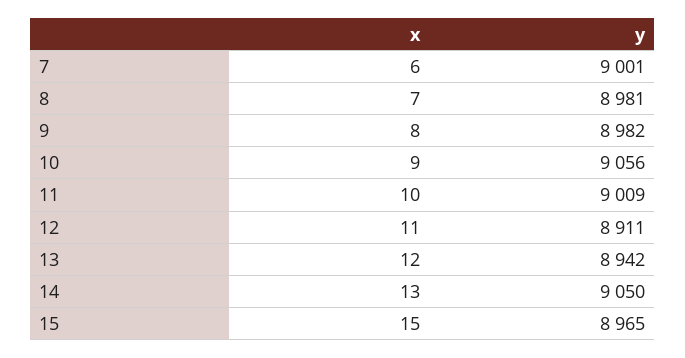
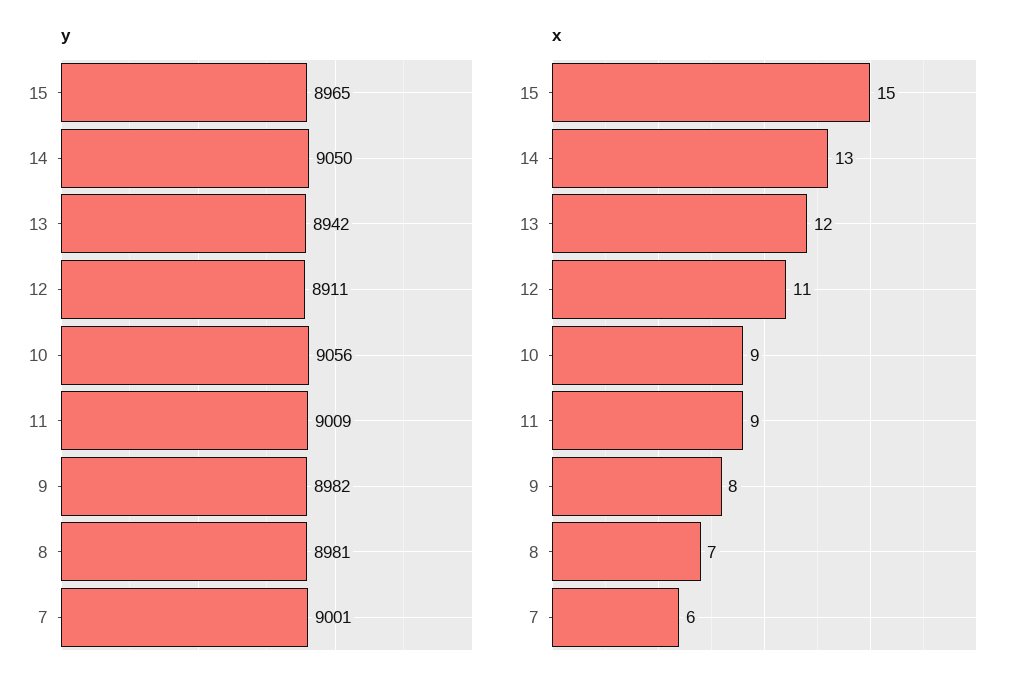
x, 11: 10 -> 9

